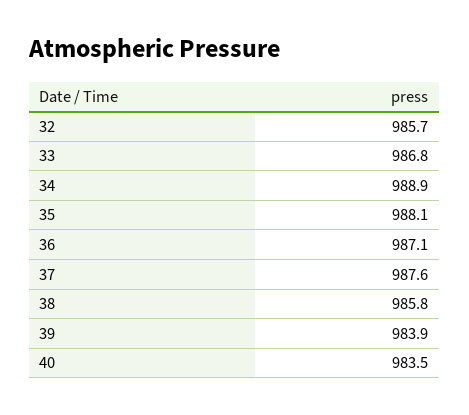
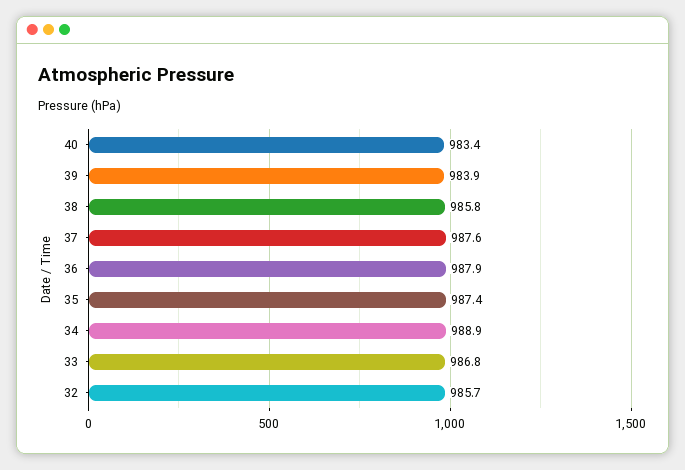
35: 988.1 -> 987.4
36: 987.1 -> 987.9
40: 983.5 -> 983.4

